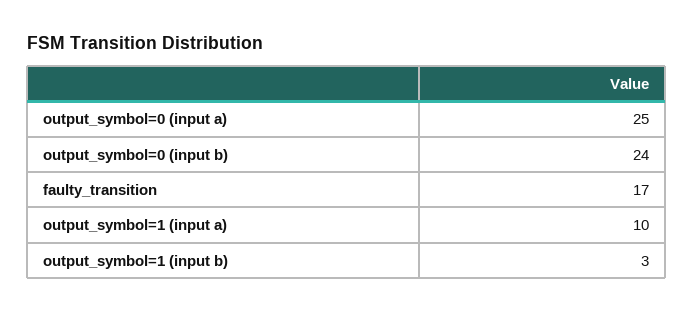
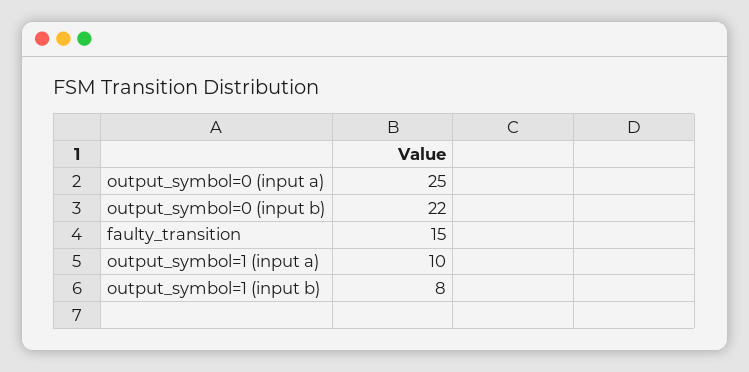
output_symbol=0 (input b): 24 -> 22
faulty_transition: 17 -> 15
output_symbol=1 (input b): 3 -> 8

